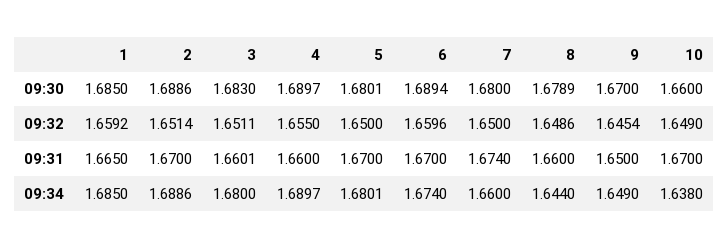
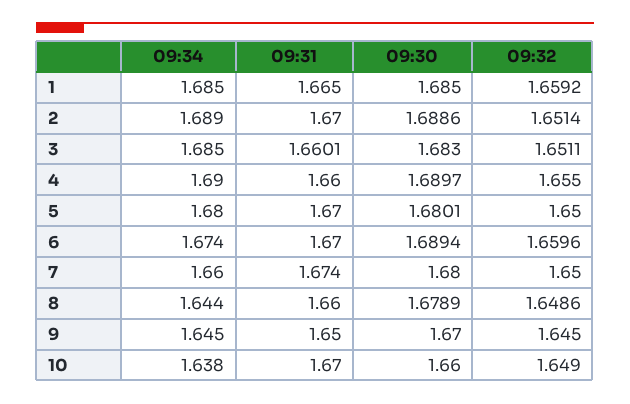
9, 09:32: 1.6454 -> 1.645
3, 09:34: 1.68 -> 1.685
9, 09:34: 1.649 -> 1.645

